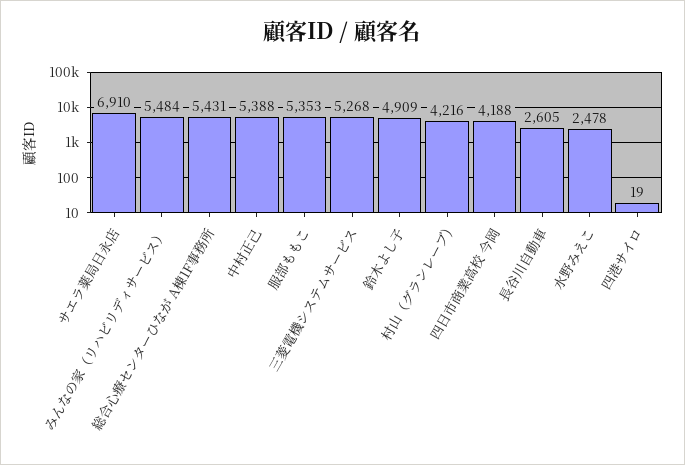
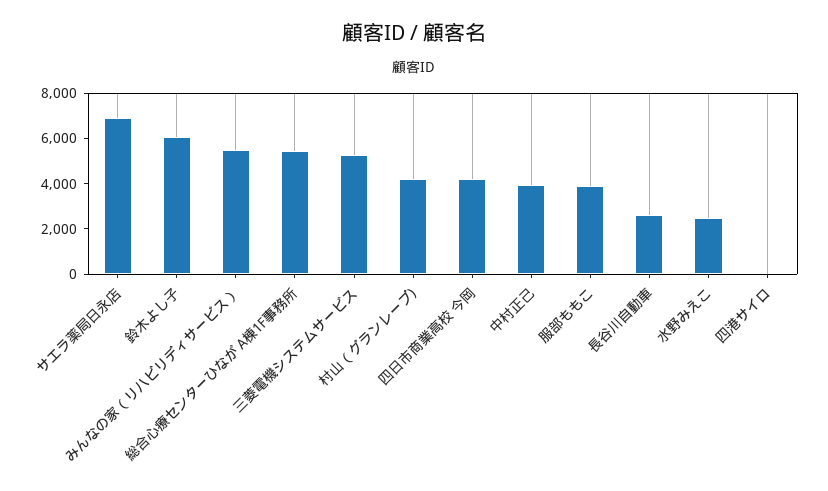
中村正己: 5388 -> 4000
服部ももこ: 5353 -> 4000
鈴木よし子: 4909 -> 6000

